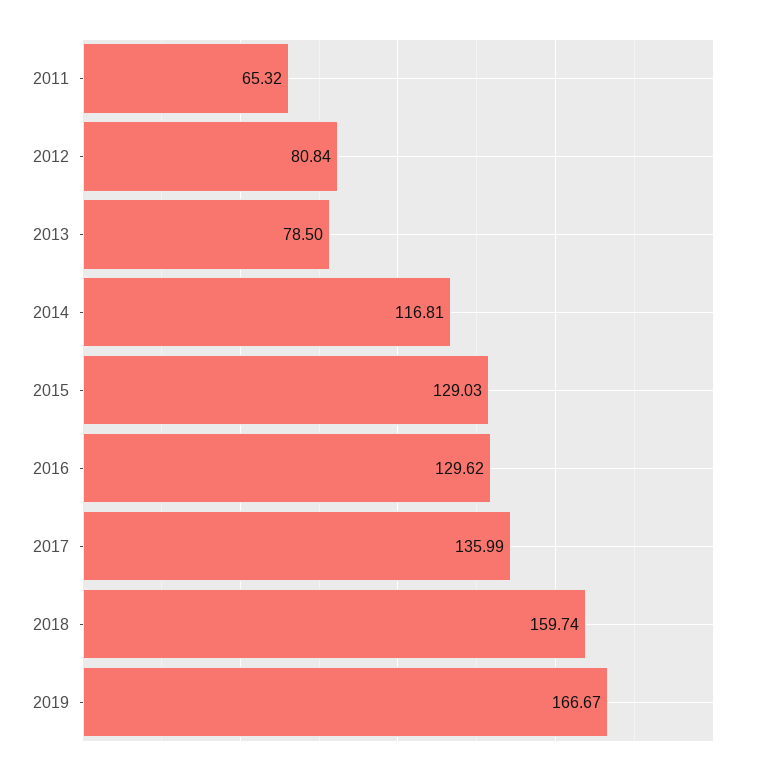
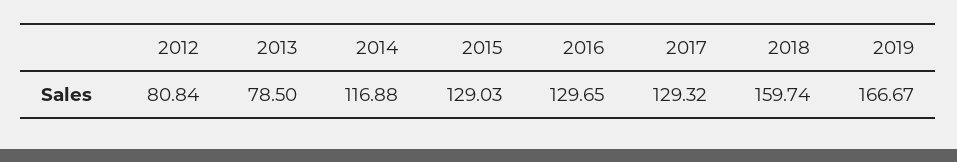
2011: 65.32 -> none
2014: 116.81 -> 116.88
2016: 129.62 -> 129.65
2017: 135.99 -> 129.32

